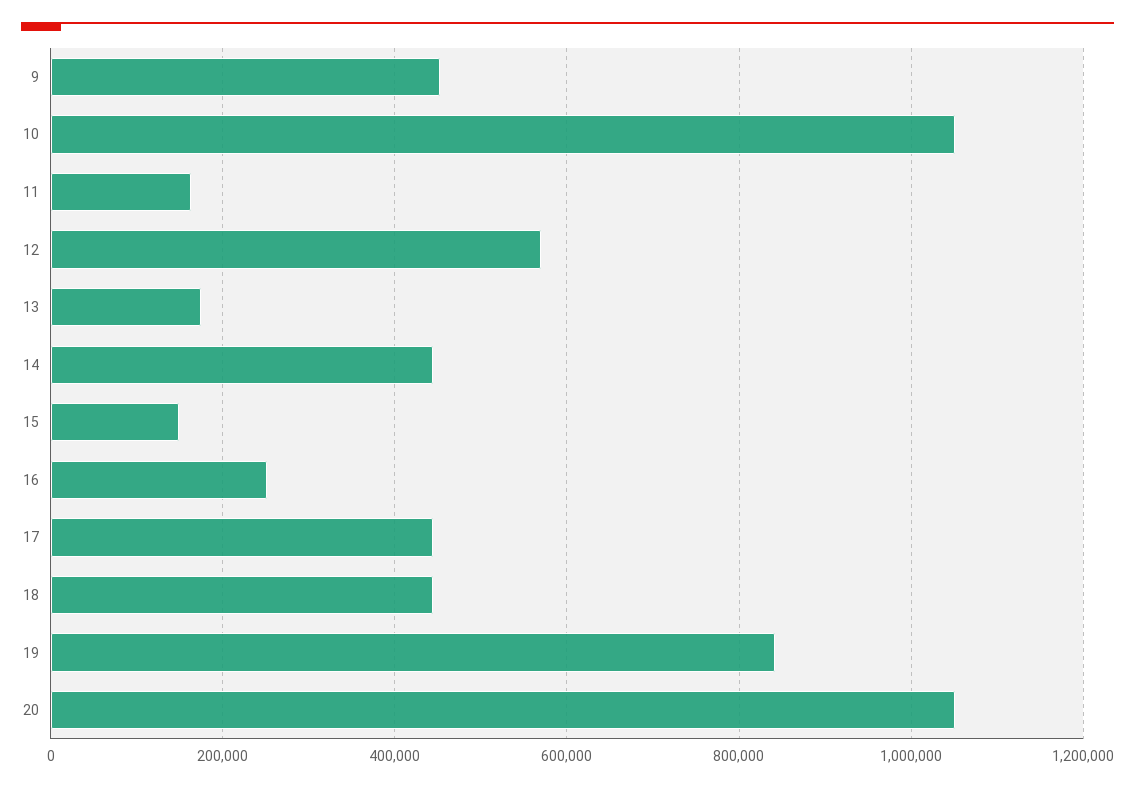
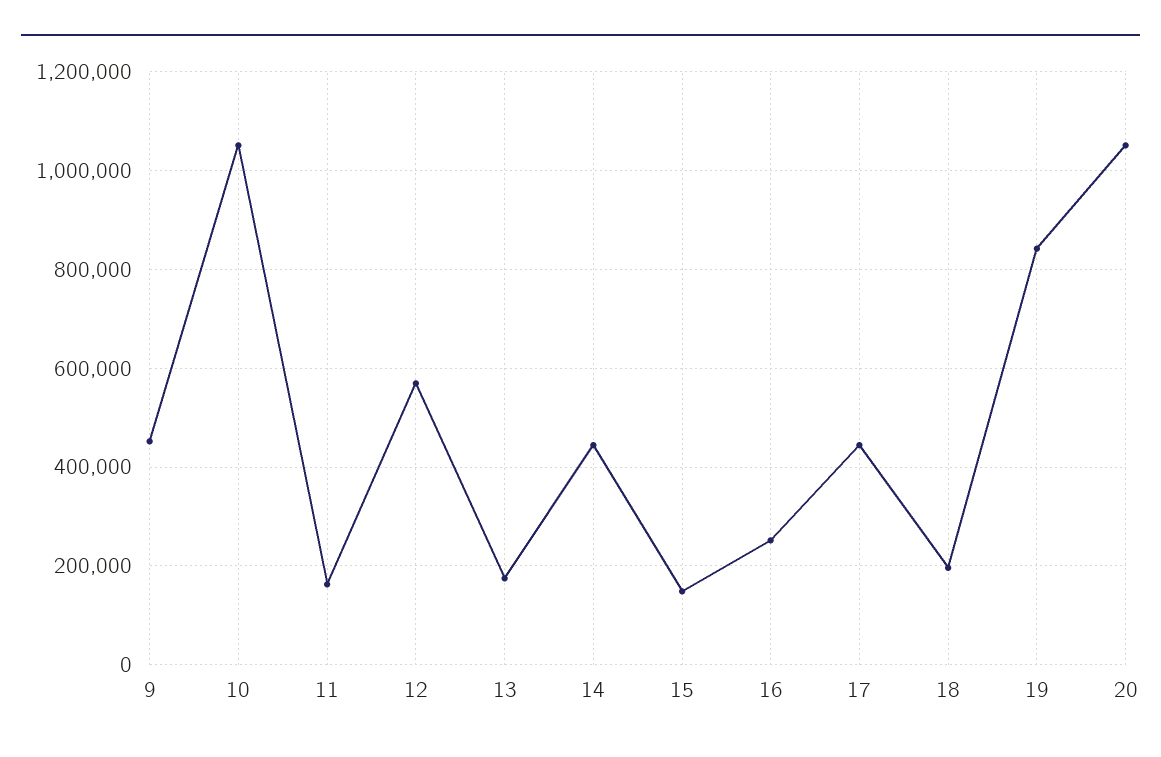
18: 440000 -> 200000

